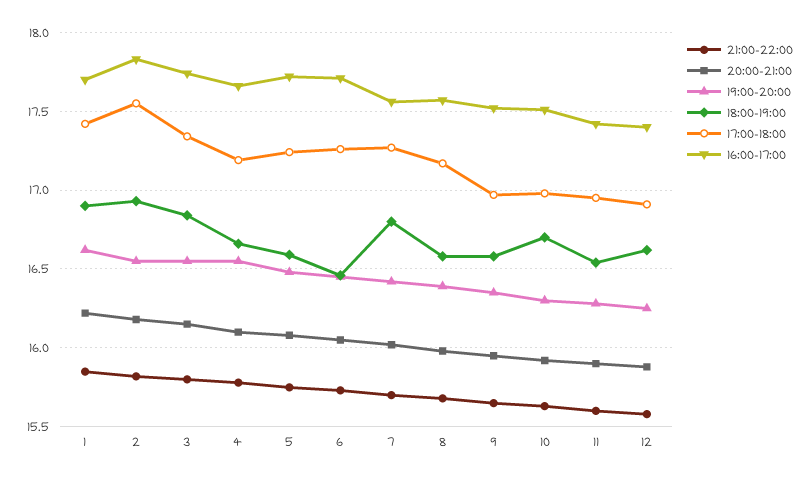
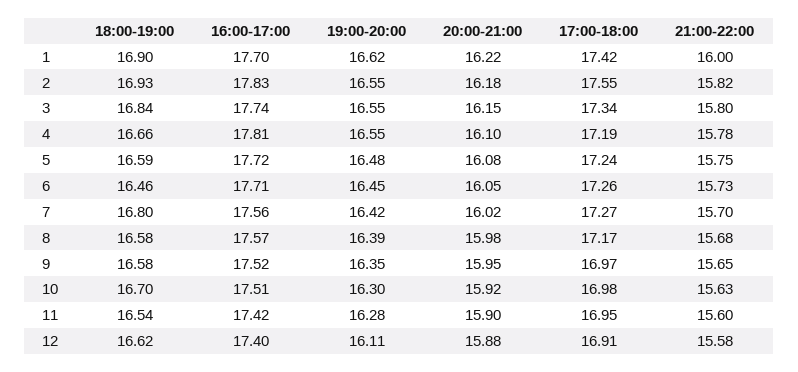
21:00-22:00, 1: 15.85 -> 16
16:00-17:00, 4: 17.65 -> 17.81
19:00-20:00, 12: 16.25 -> 16.11

